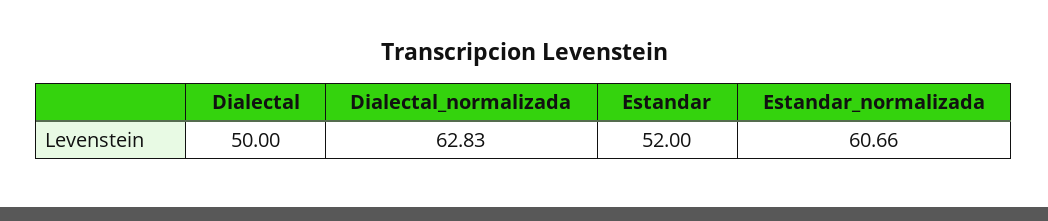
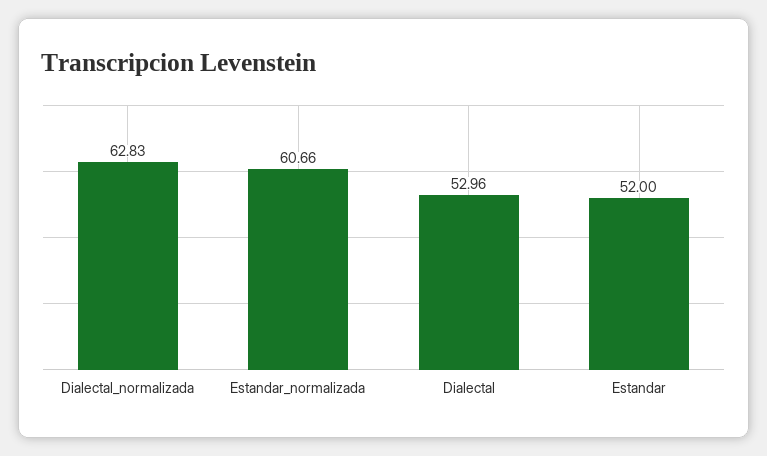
Dialectal: 50 -> 52.96

